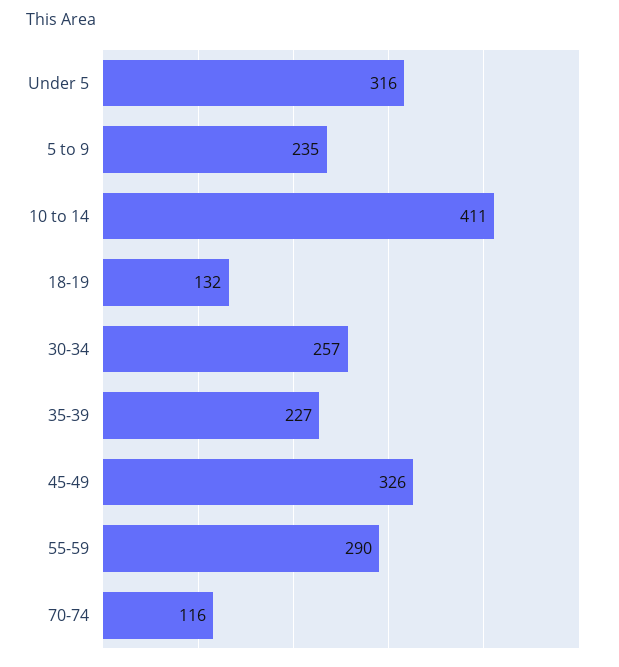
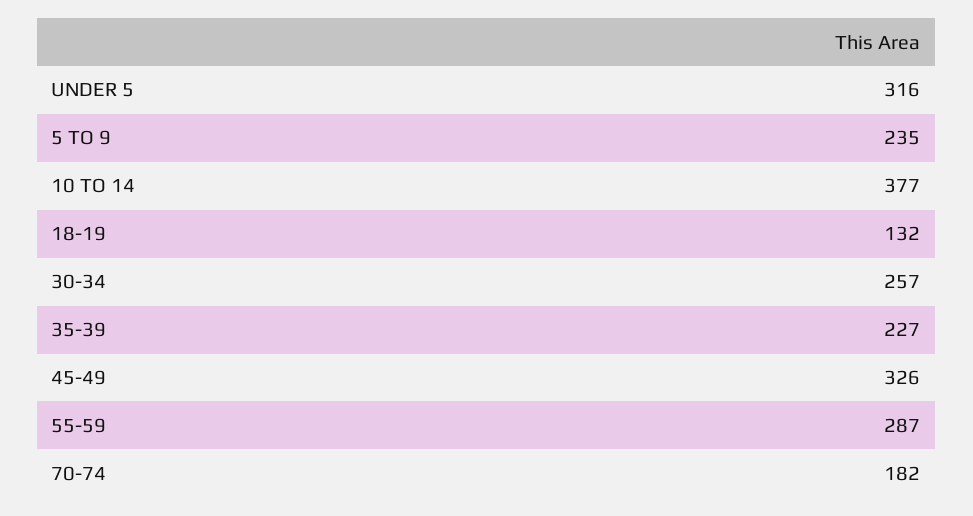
10 to 14: 411 -> 377
55-59: 290 -> 287
70-74: 116 -> 182

